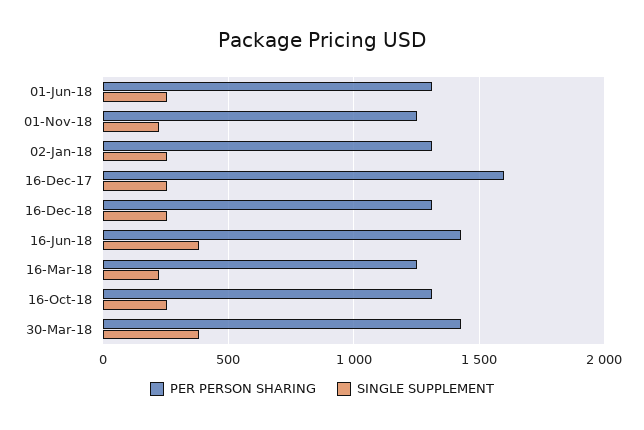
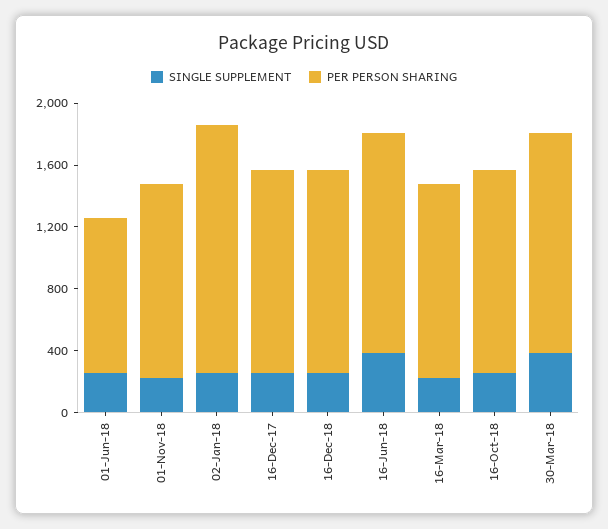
PER PERSON SHARING, 01-Jun-18: 1300 -> 1000
PER PERSON SHARING, 02-Jan-18: 1300 -> 1600
PER PERSON SHARING, 16-Dec-17: 1600 -> 1300

